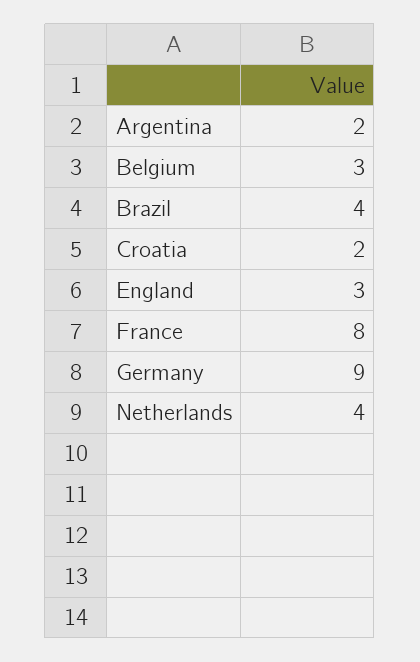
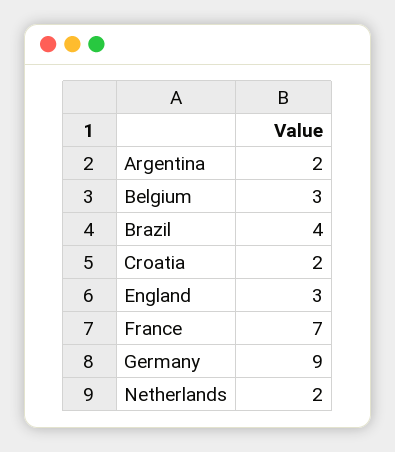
France: 8 -> 7
Netherlands: 4 -> 2

